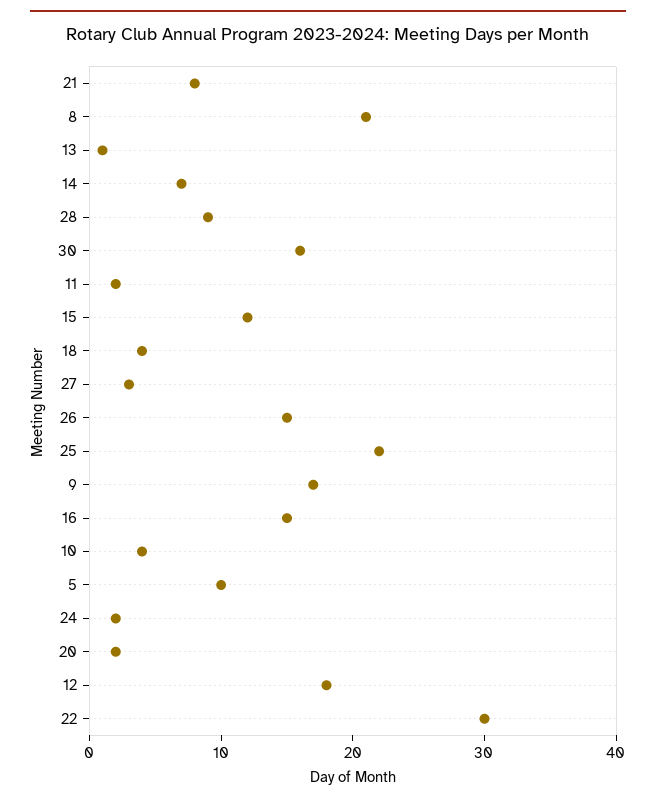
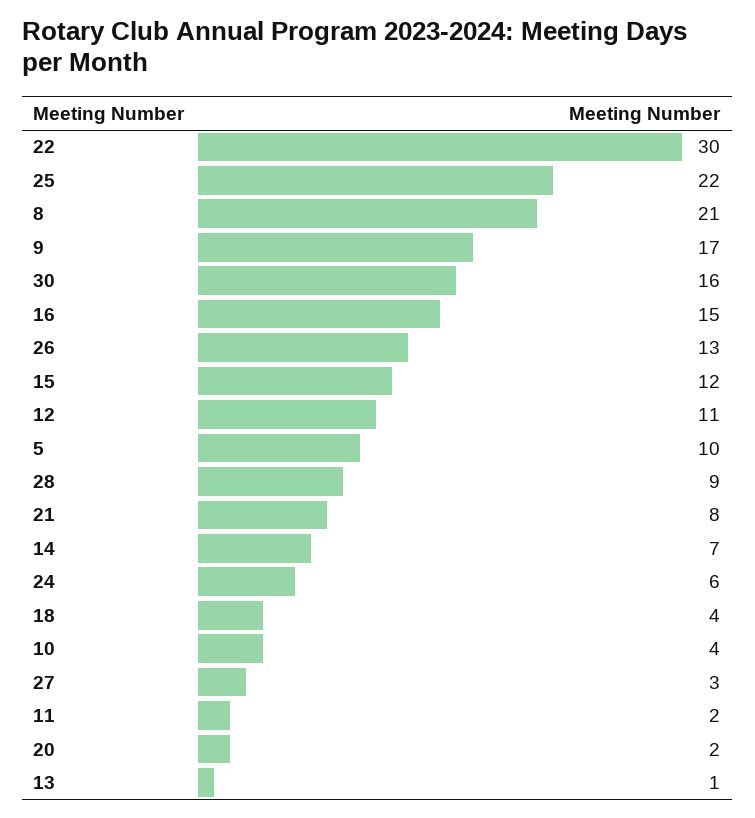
26: 15 -> 13
24: 2 -> 6
12: 18 -> 11

